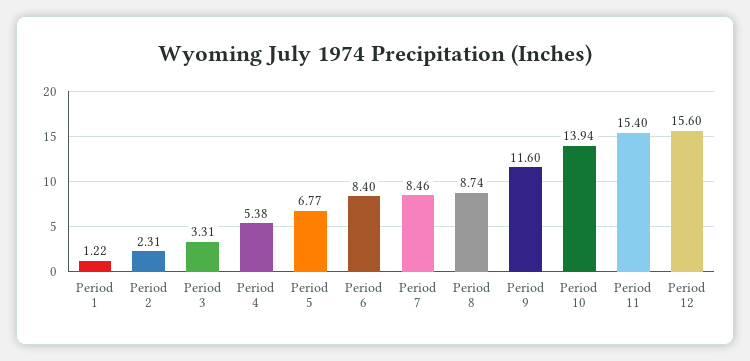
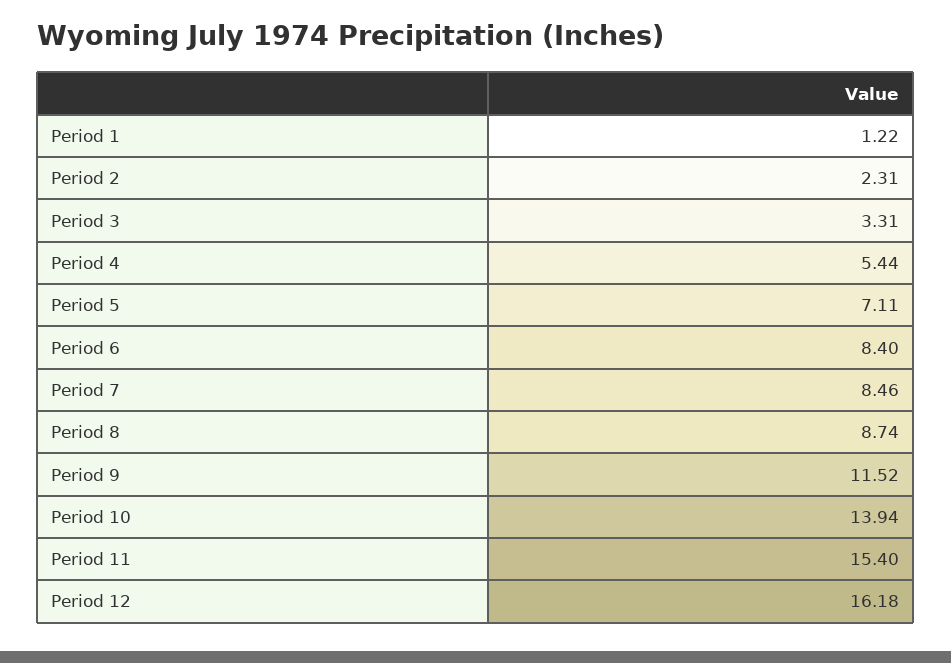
Period 4: 5.38 -> 5.44
Period 5: 6.77 -> 7.11
Period 9: 11.6 -> 11.52
Period 12: 15.6 -> 16.18

